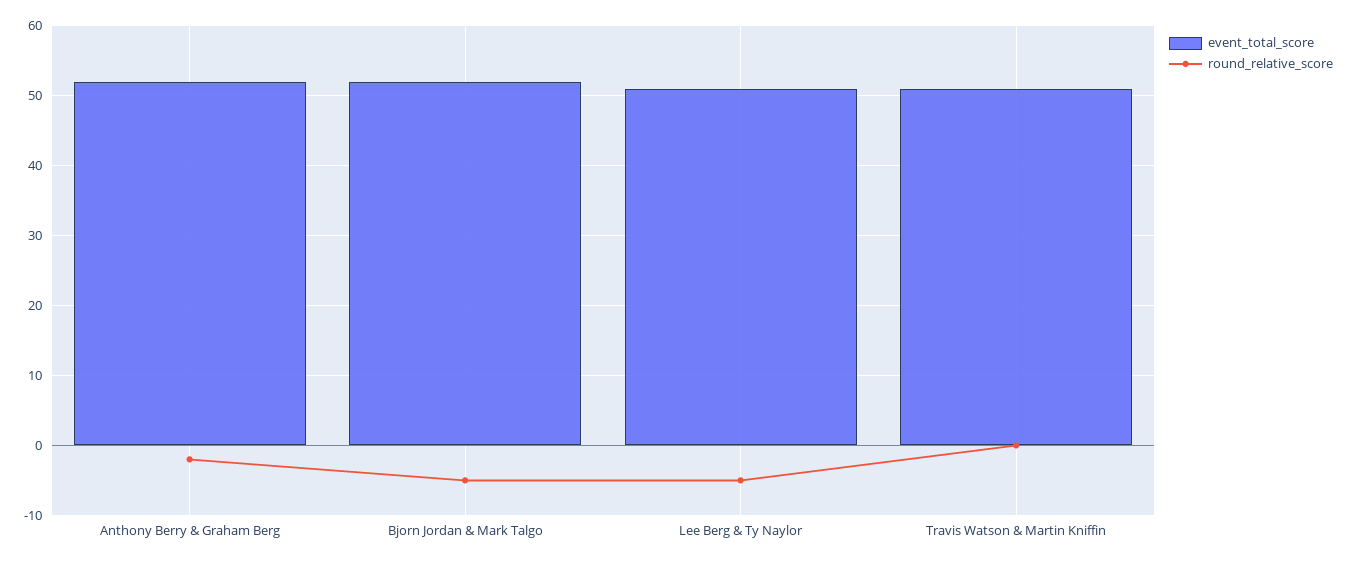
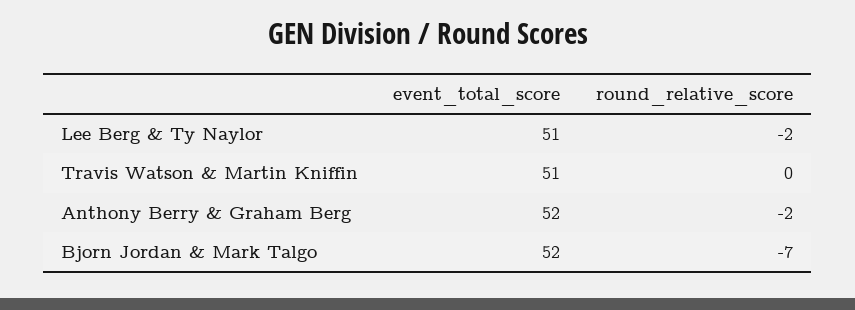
round_relative_score, Bjorn Jordan & Mark Talgo: -5 -> -7
round_relative_score, Lee Berg & Ty Naylor: -5 -> -2

